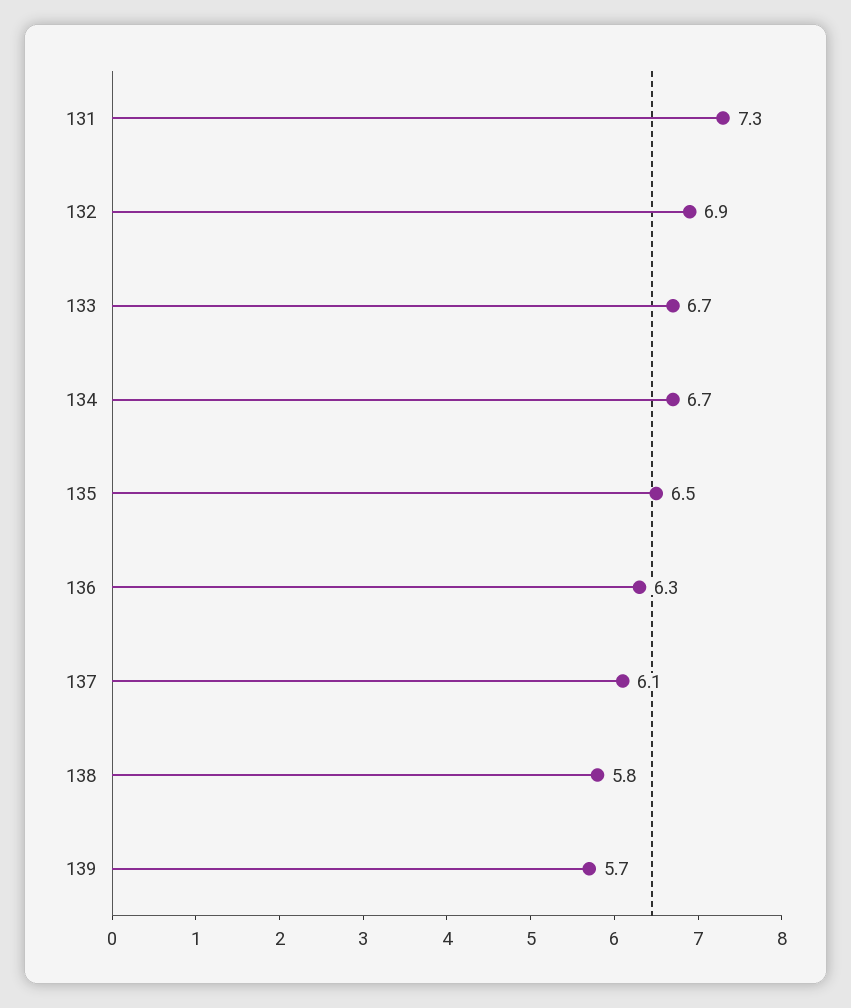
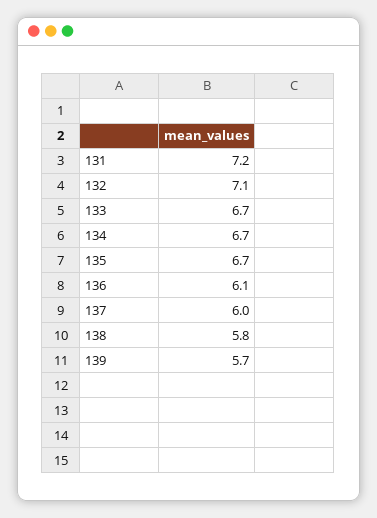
131: 7.3 -> 7.2
132: 6.9 -> 7.1
135: 6.5 -> 6.7
136: 6.3 -> 6.1
137: 6.1 -> 6

